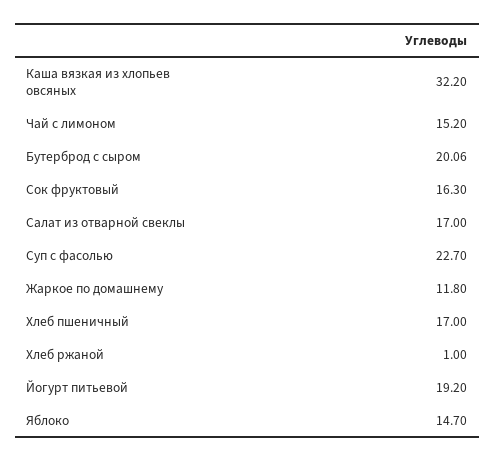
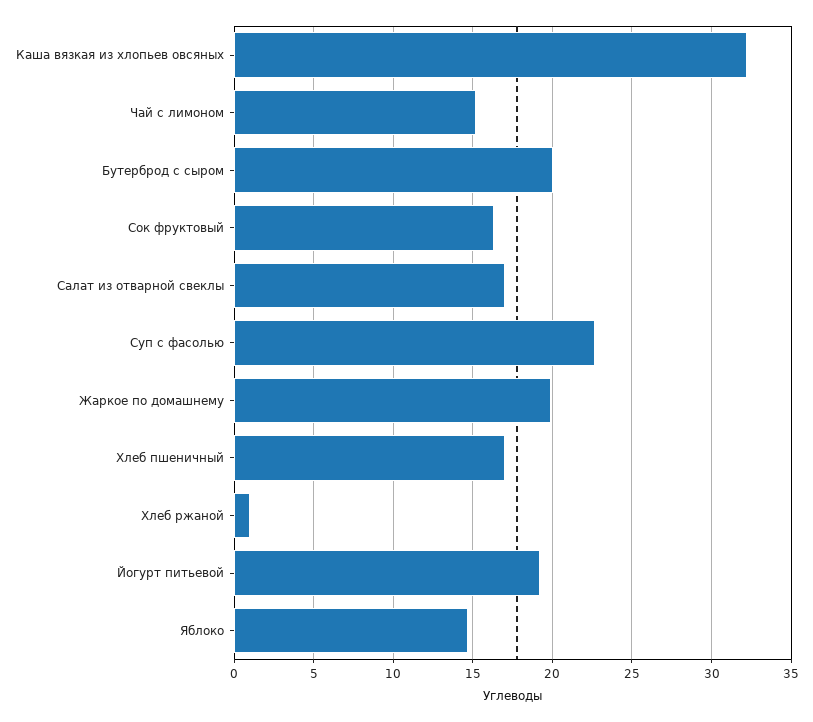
Жаркое по домашнему: 11.8 -> 20

